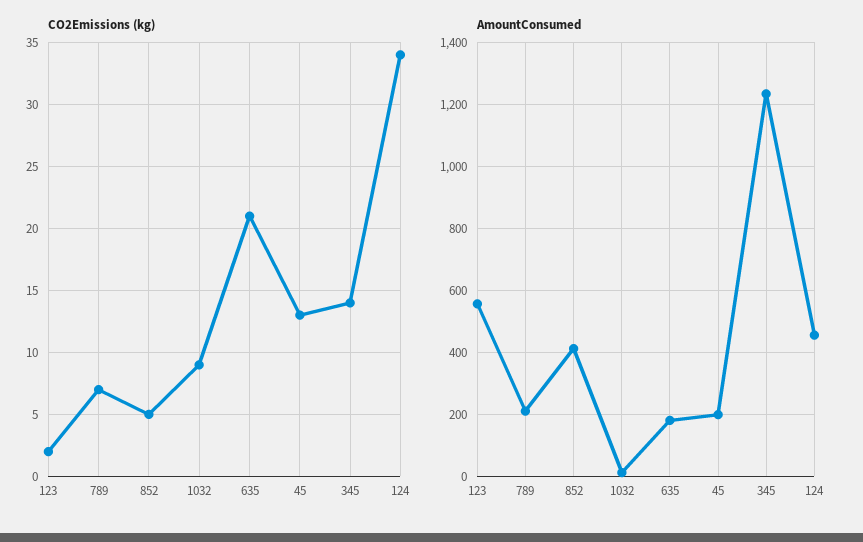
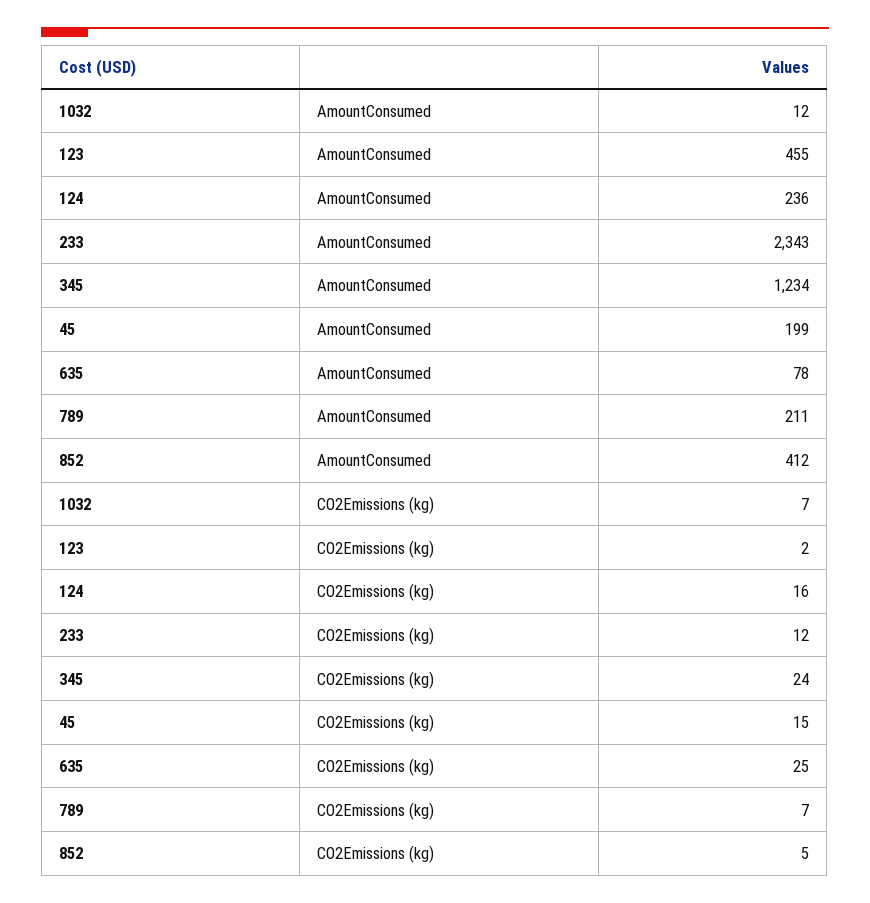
CO2Emissions (kg), 1032: 9 -> 7
CO2Emissions (kg), 635: 21 -> 25
CO2Emissions (kg), 45: 13 -> 15
CO2Emissions (kg), 345: 14 -> 24
CO2Emissions (kg), 124: 34 -> 16
AmountConsumed, 123: 560 -> 455
AmountConsumed, 635: 180 -> 78
AmountConsumed, 124: 460 -> 236
AmountConsumed, 233: none -> 2343
CO2Emissions (kg), 233: none -> 12

